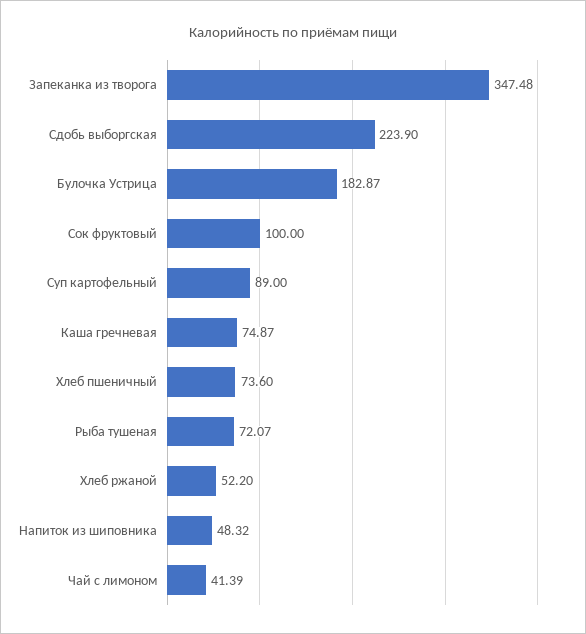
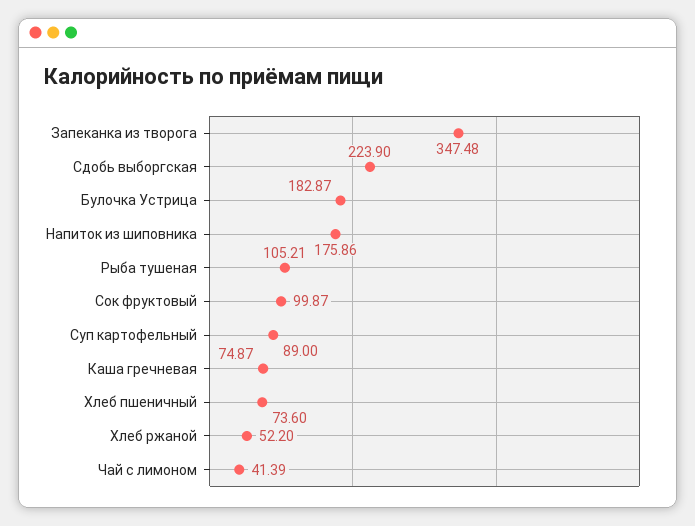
Сок фруктовый: 100 -> 99.87
Рыба тушеная: 72.07 -> 105.21
Напиток из шиповника: 48.32 -> 175.86

